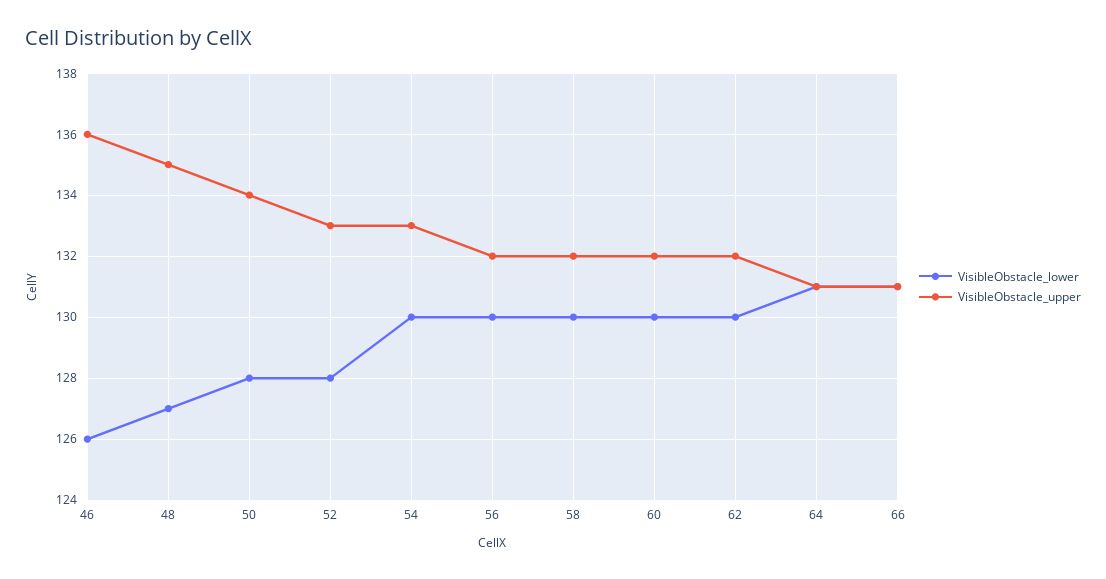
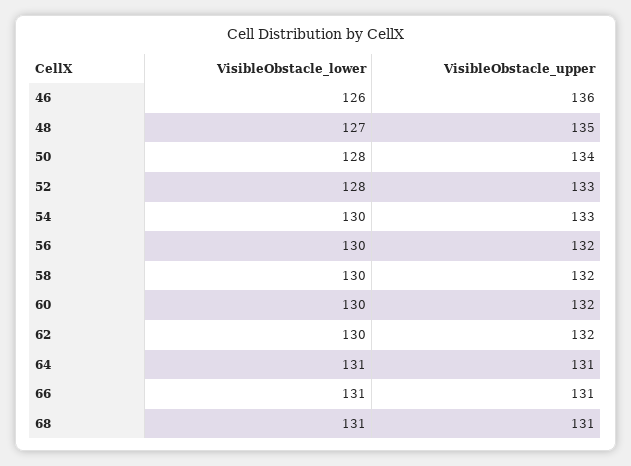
VisibleObstacle_lower, 68: none -> 131
VisibleObstacle_upper, 68: none -> 131

